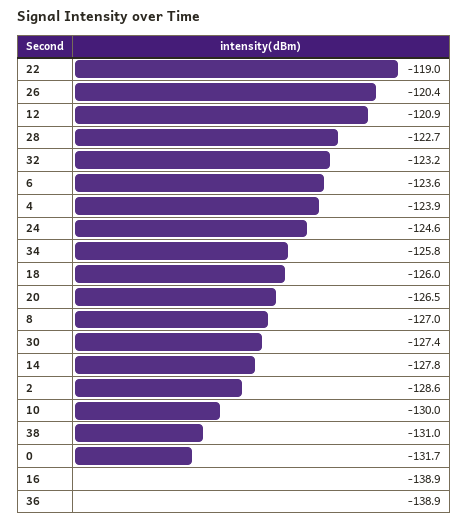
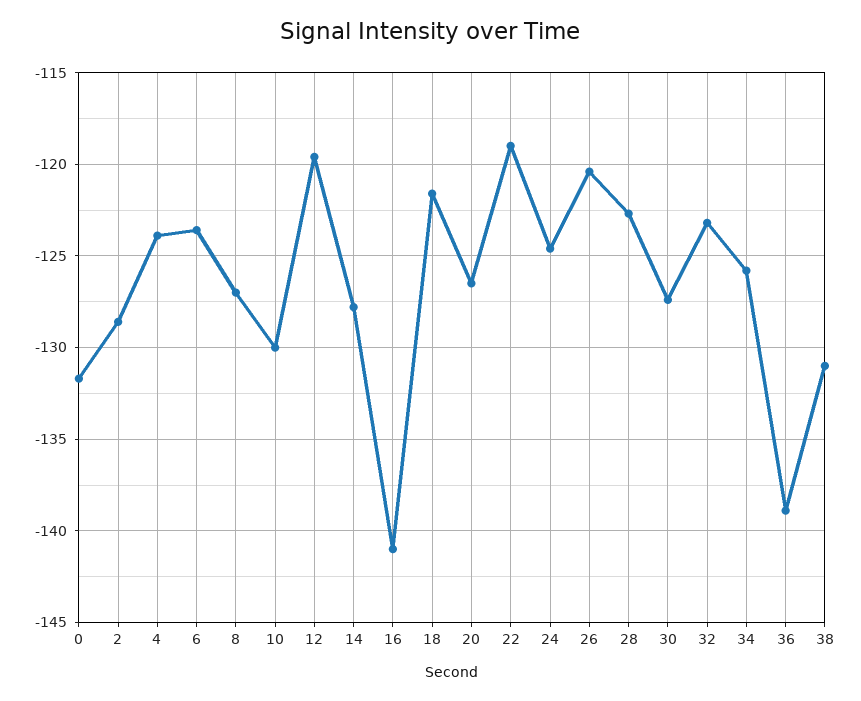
12: -120.9 -> -119.5
18: -126 -> -121.5
16: -138.9 -> -141

